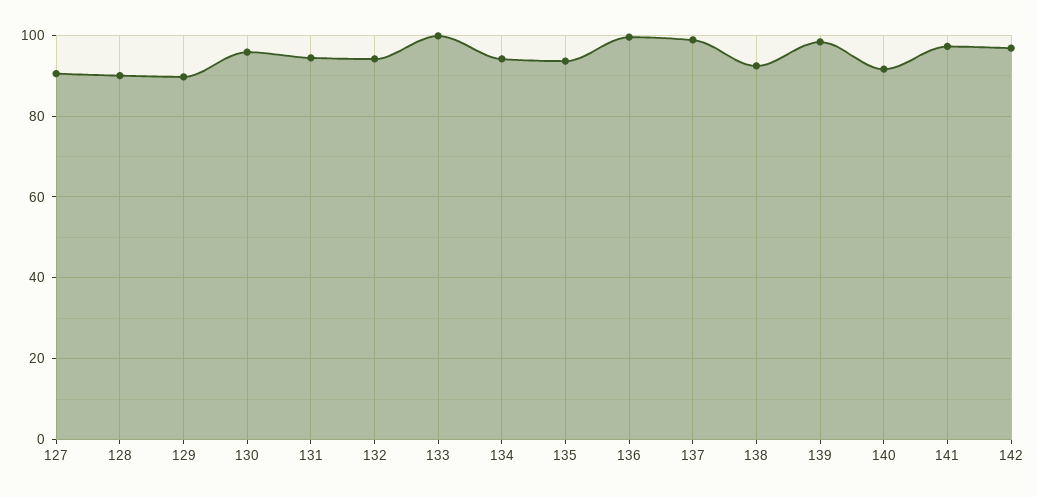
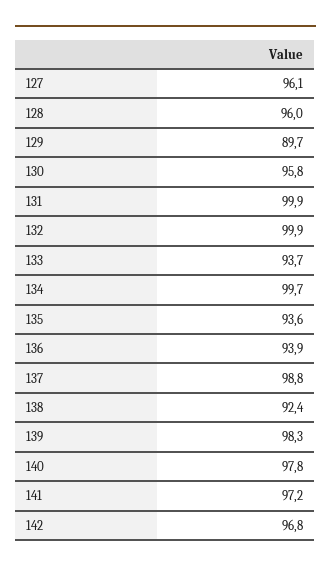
127: 90 -> 96.1
128: 90 -> 96
131: 94 -> 99.9
132: 94 -> 99.9
133: 100 -> 93.7
134: 94 -> 99.7
136: 100 -> 93.9
140: 92 -> 97.8

